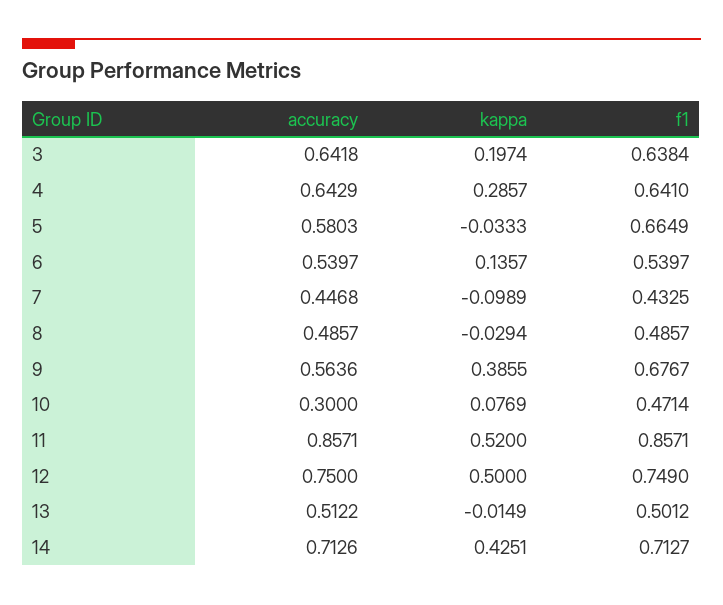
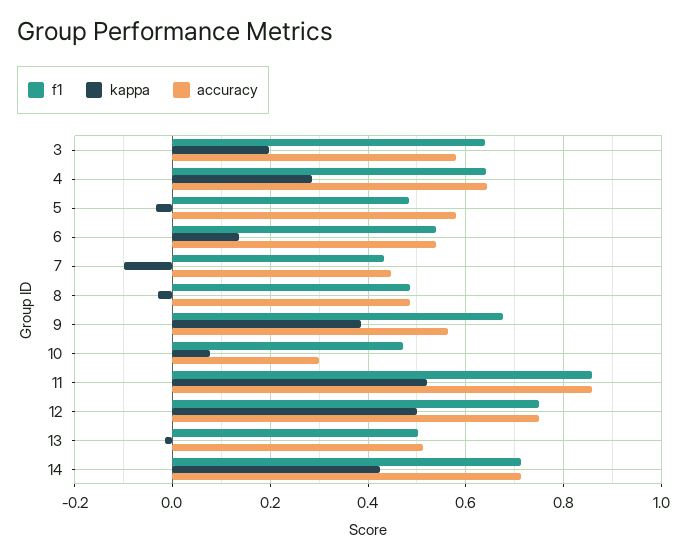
accuracy, 3: 0.6418 -> 0.58
f1, 5: 0.6649 -> 0.48

